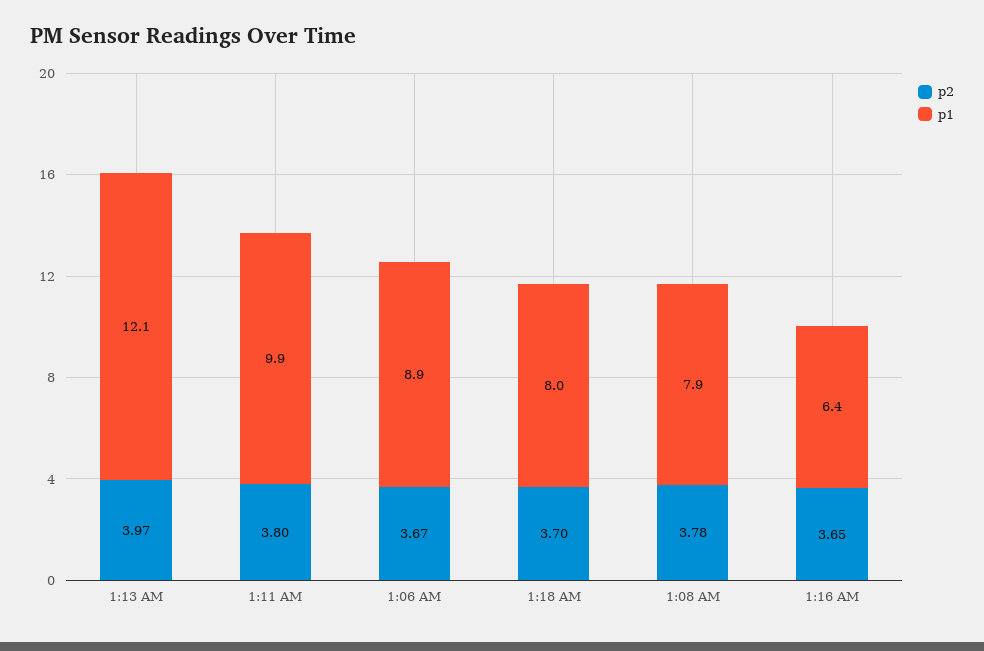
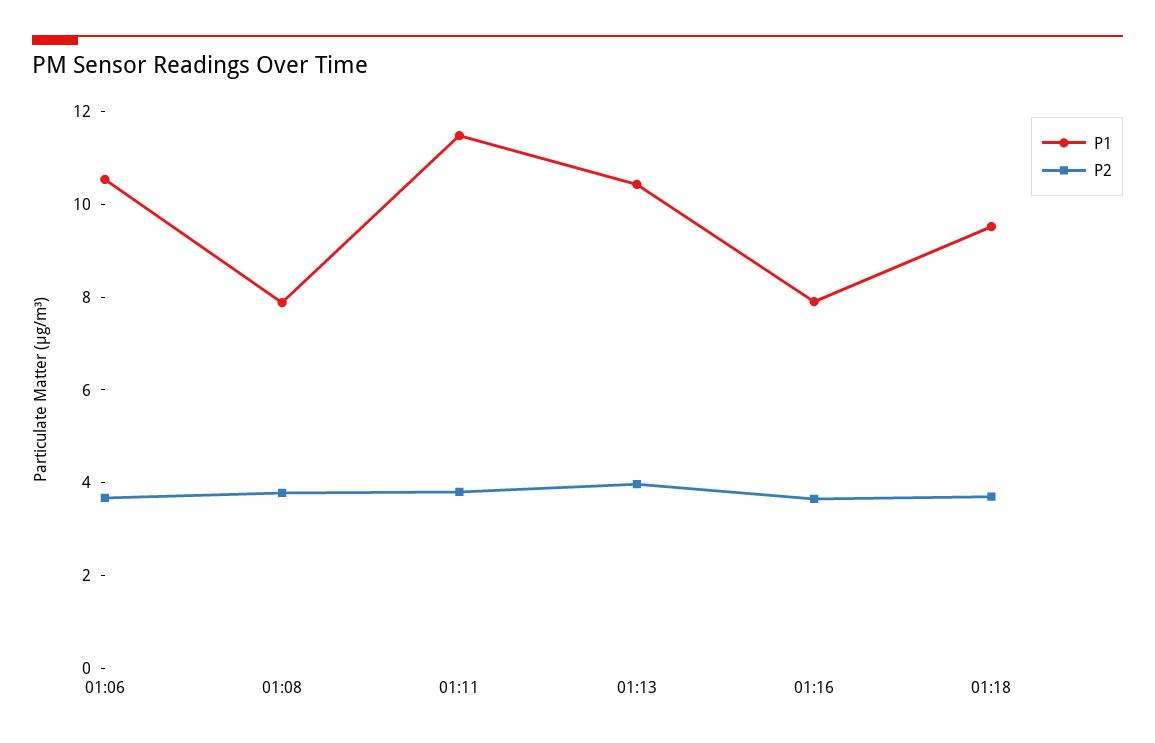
p1, 1:13 AM: 12.1 -> 10.5
p1, 1:11 AM: 9.9 -> 11.5
p1, 1:06 AM: 8.9 -> 10.5
p1, 1:18 AM: 8 -> 9.5
p1, 1:16 AM: 6.4 -> 8

